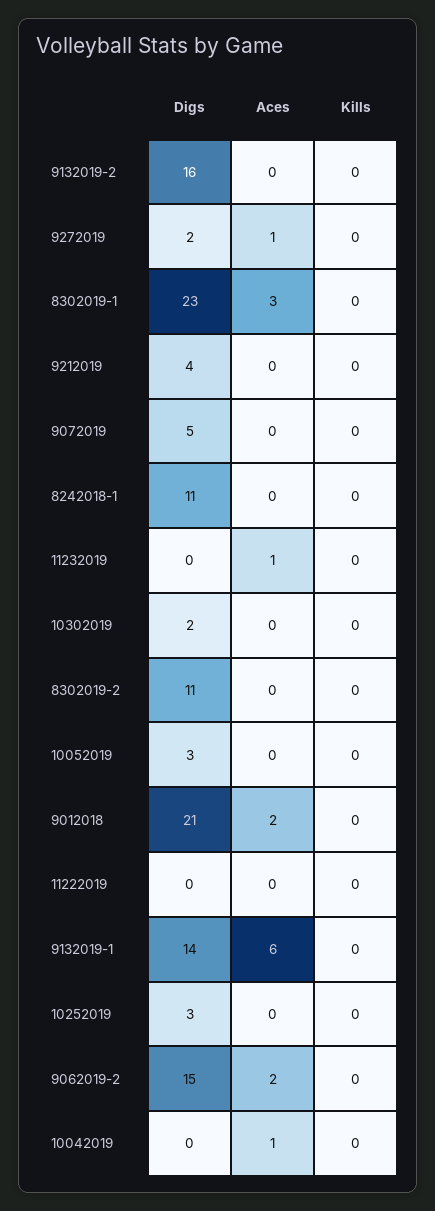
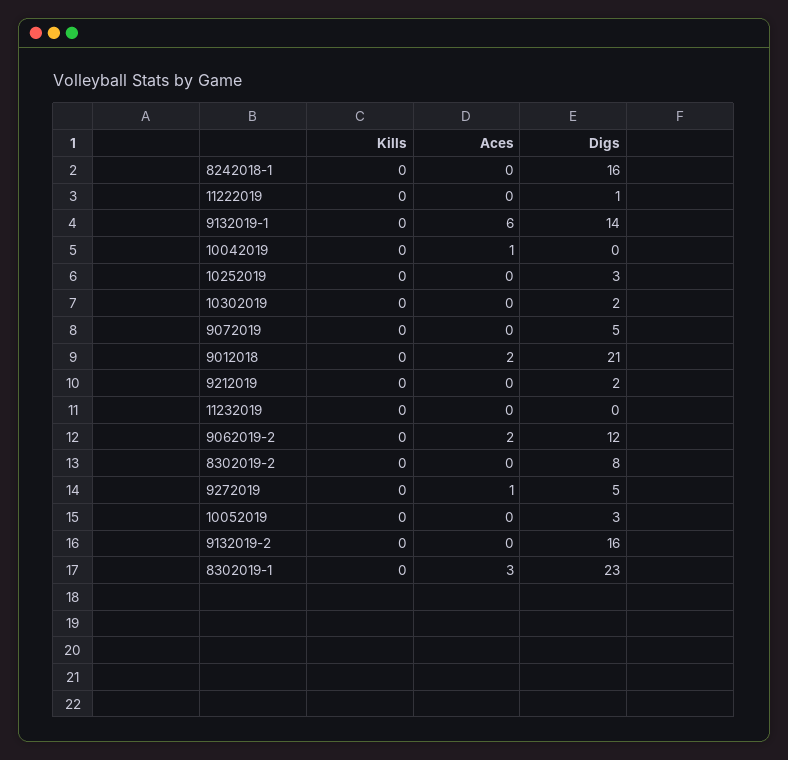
Digs, 9272019: 2 -> 5
Digs, 9212019: 4 -> 2
Digs, 8242018-1: 11 -> 16
Aces, 11232019: 1 -> 0
Digs, 8302019-2: 11 -> 8
Digs, 11222019: 0 -> 1
Digs, 9062019-2: 15 -> 12

